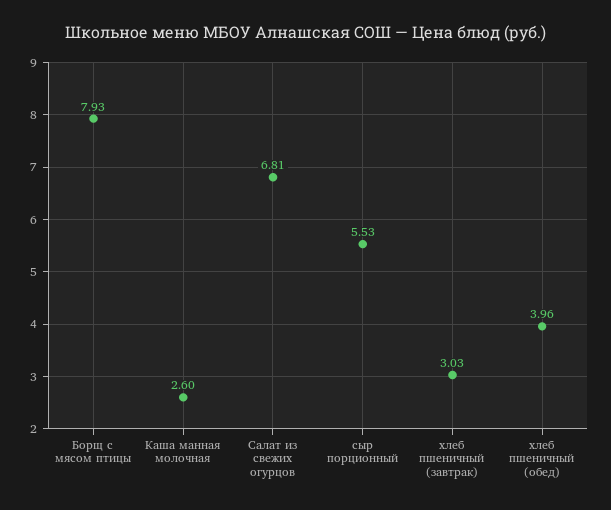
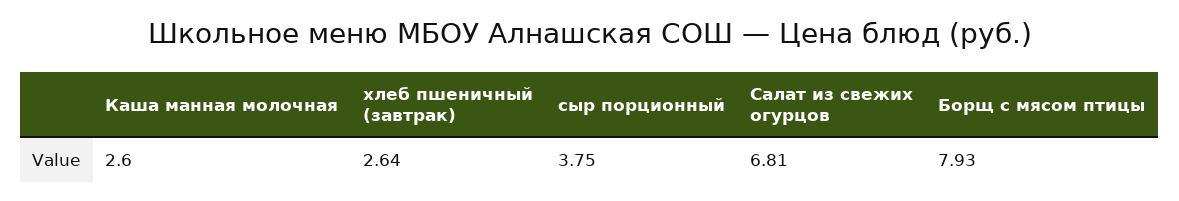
сыр порционный: 5.53 -> 3.75
хлеб пшеничный (завтрак): 3.03 -> 2.64
хлеб пшеничный (обед): 3.96 -> none

